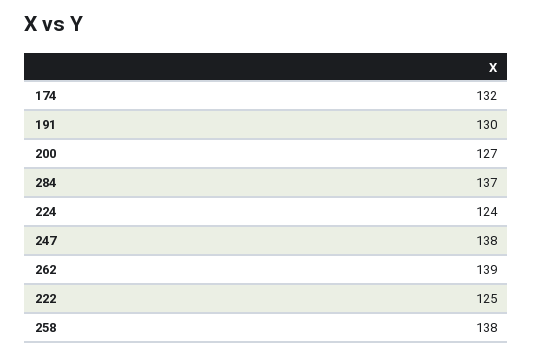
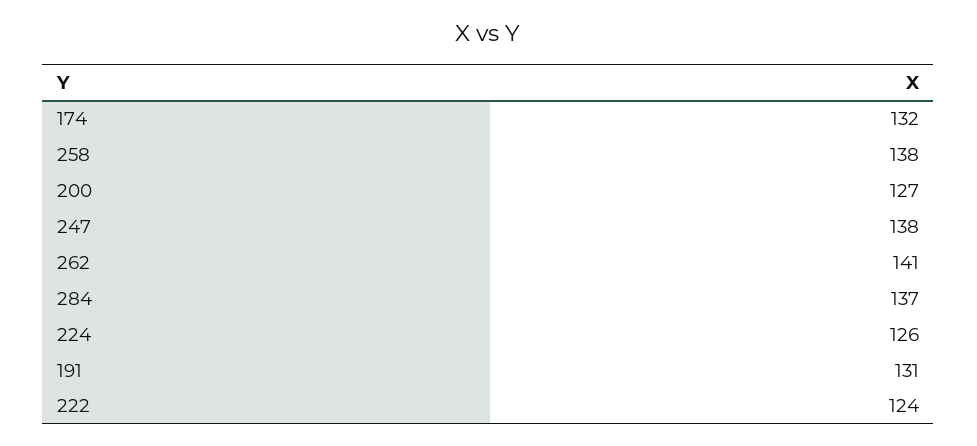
191: 130 -> 131
224: 124 -> 126
262: 139 -> 141
222: 125 -> 124

